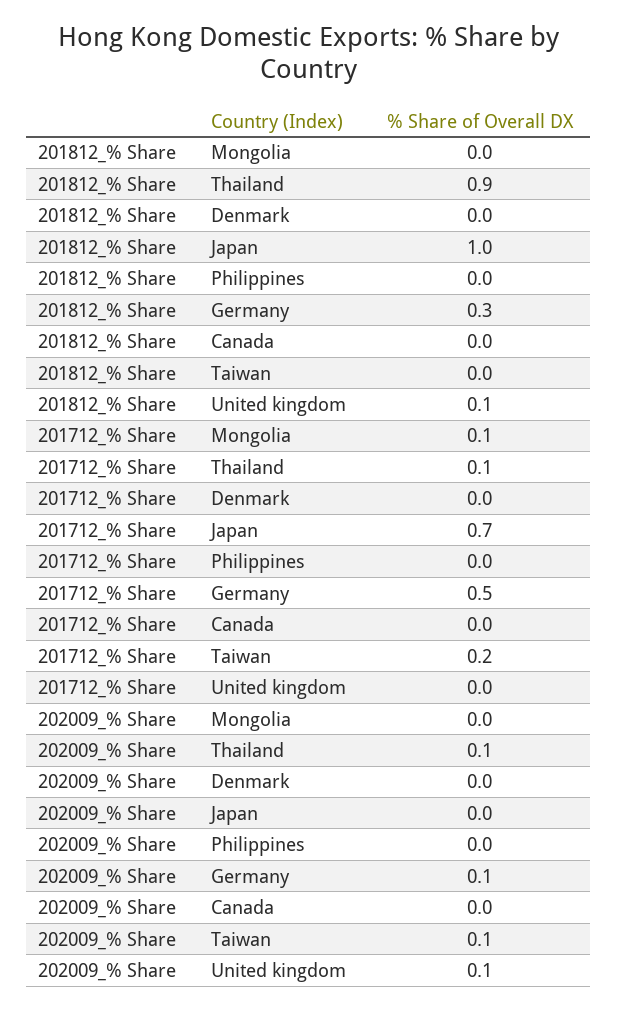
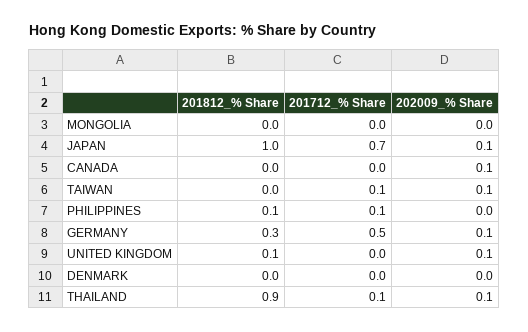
201812_% Share, Philippines: 0 -> 0.1
201712_% Share, Mongolia: 0.1 -> 0
201712_% Share, Philippines: 0 -> 0.1
201712_% Share, Taiwan: 0.2 -> 0.1
202009_% Share, Japan: 0 -> 0.1
202009_% Share, Canada: 0 -> 0.1

